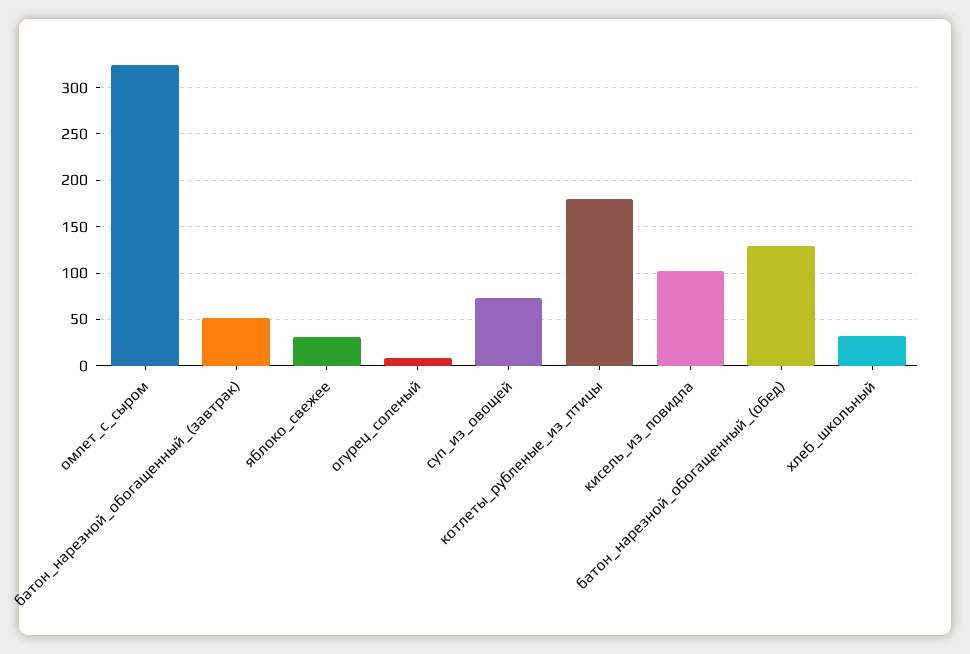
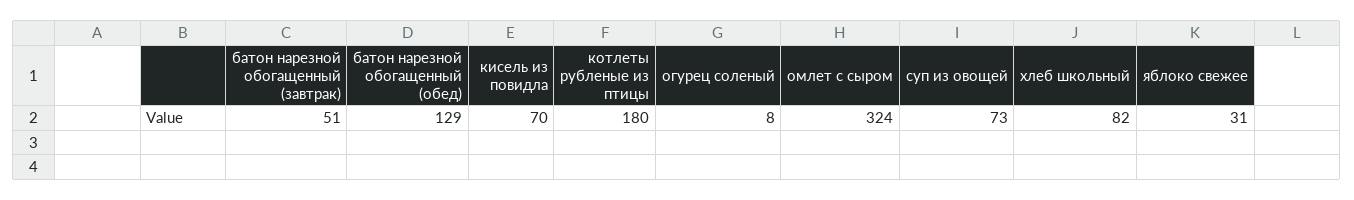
кисель_из_повидла: 100 -> 70
хлеб_школьный: 30 -> 82

